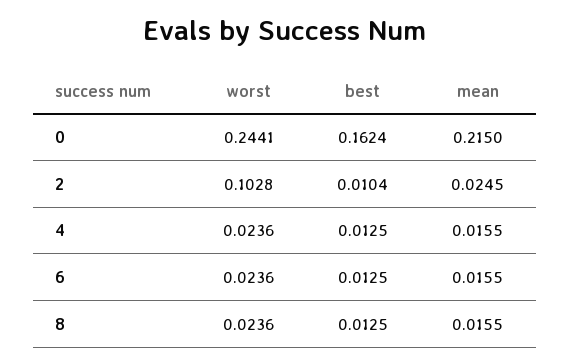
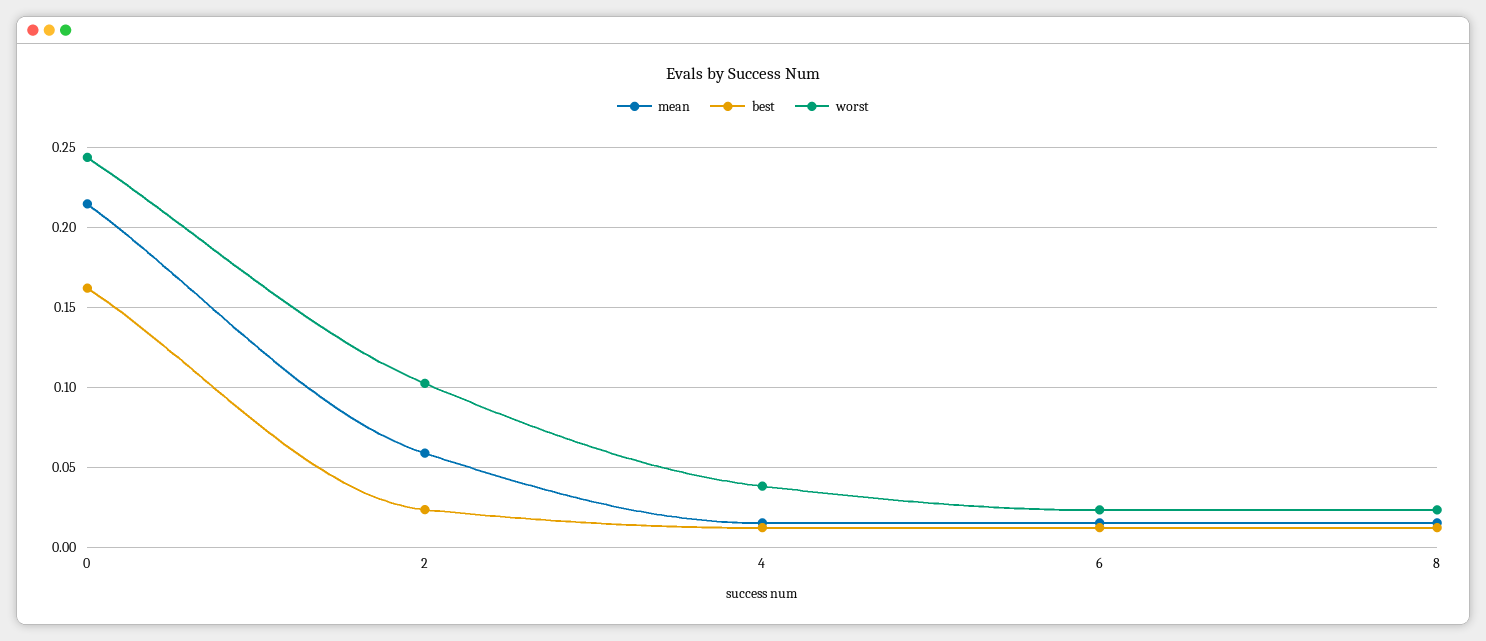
best, 2: 0.0104 -> 0.025
mean, 2: 0.0245 -> 0.06
worst, 4: 0.0236 -> 0.04

